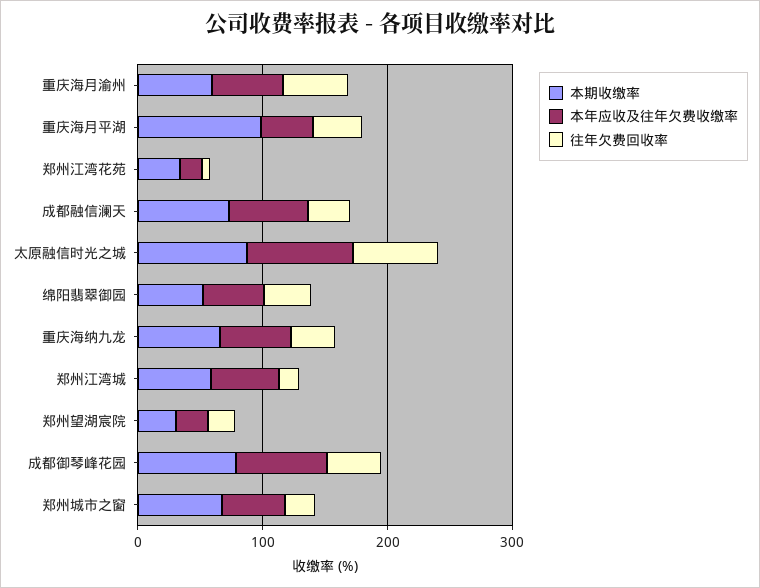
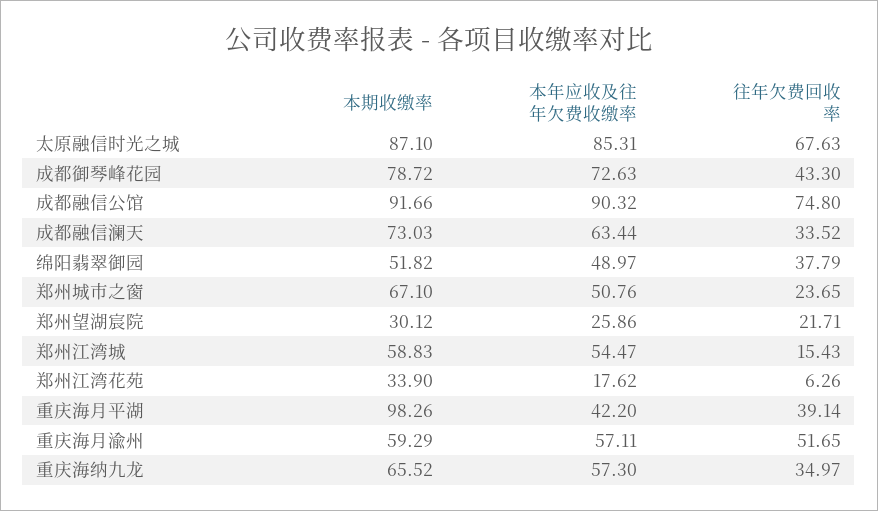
本期收缴率, 成都融信公馆: none -> 91.66
本年应收及往年欠费收缴率, 成都融信公馆: none -> 90.32
往年欠费回收率, 成都融信公馆: none -> 74.8

